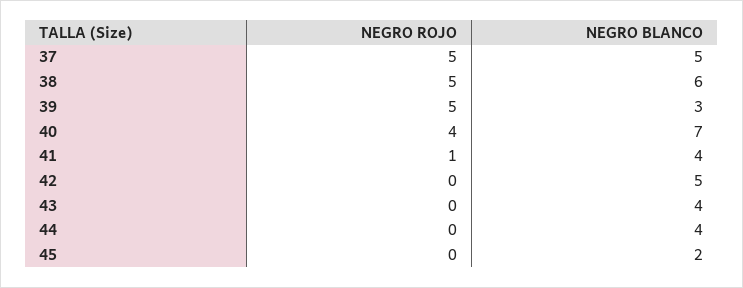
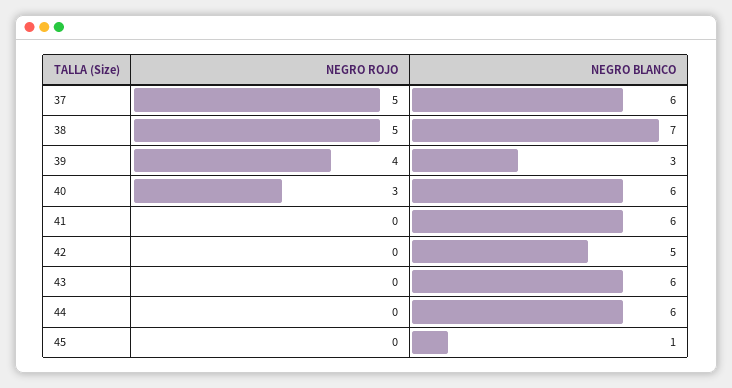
NEGRO BLANCO, 37: 5 -> 6
NEGRO BLANCO, 38: 6 -> 7
NEGRO ROJO, 39: 5 -> 4
NEGRO ROJO, 40: 4 -> 3
NEGRO BLANCO, 40: 7 -> 6
NEGRO ROJO, 41: 1 -> 0
NEGRO BLANCO, 41: 4 -> 6
NEGRO BLANCO, 43: 4 -> 6
NEGRO BLANCO, 44: 4 -> 6
NEGRO BLANCO, 45: 2 -> 1

